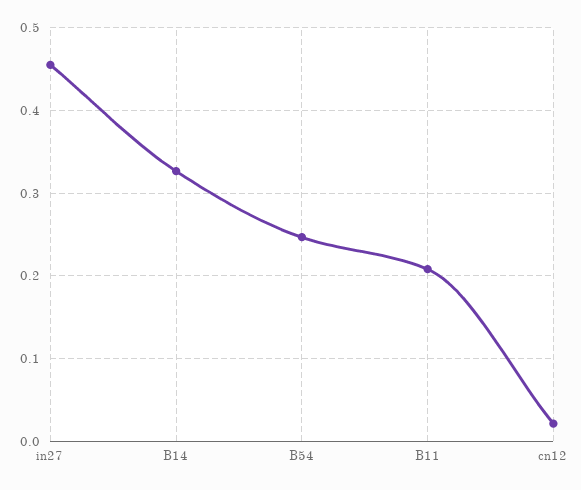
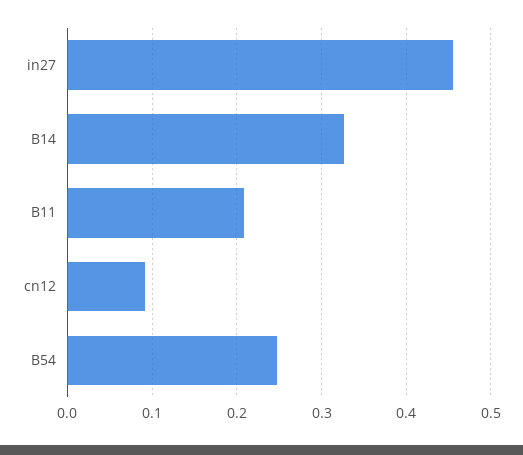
cn12: 0.02 -> 0.09

